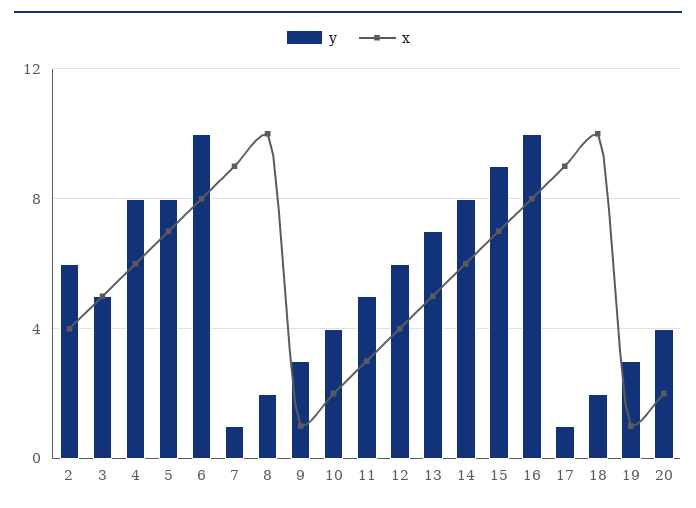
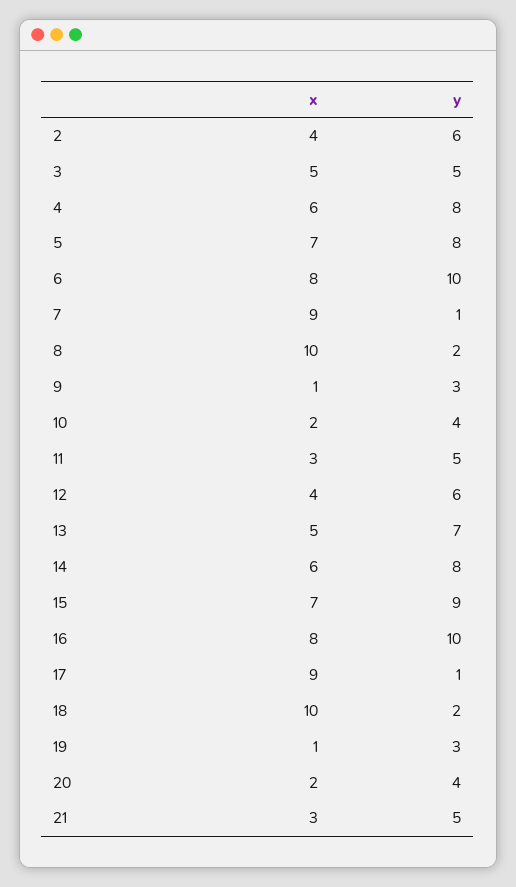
x, 21: none -> 3
y, 21: none -> 5

